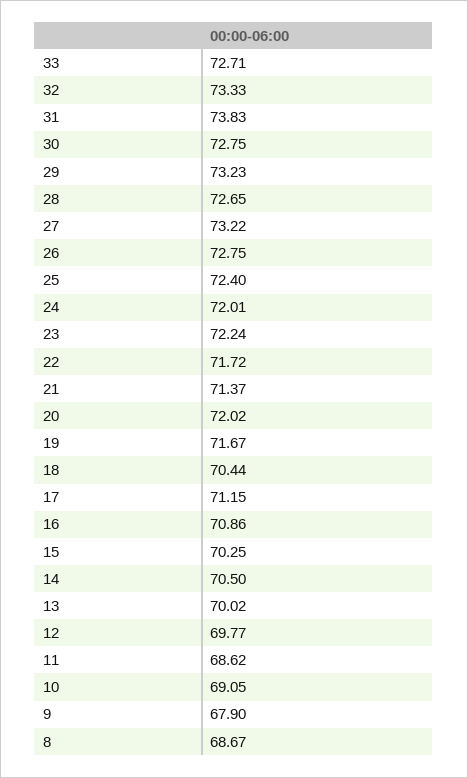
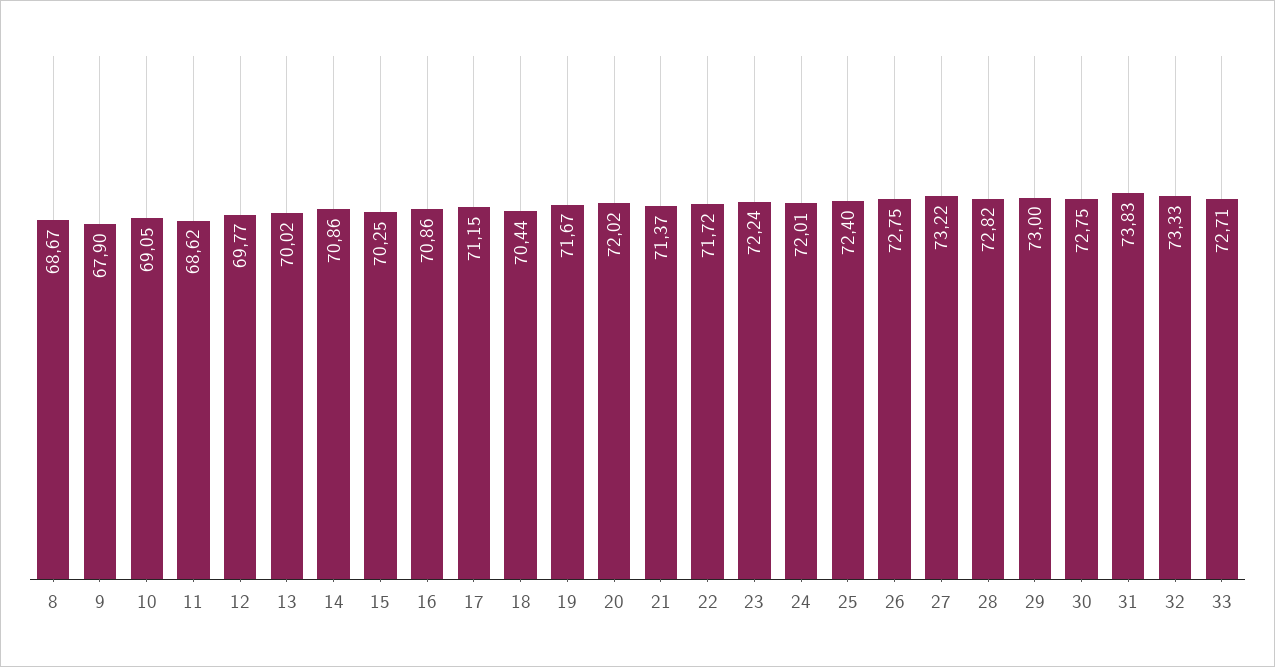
29: 73.23 -> 73
28: 72.65 -> 72.82
14: 70.5 -> 70.86

